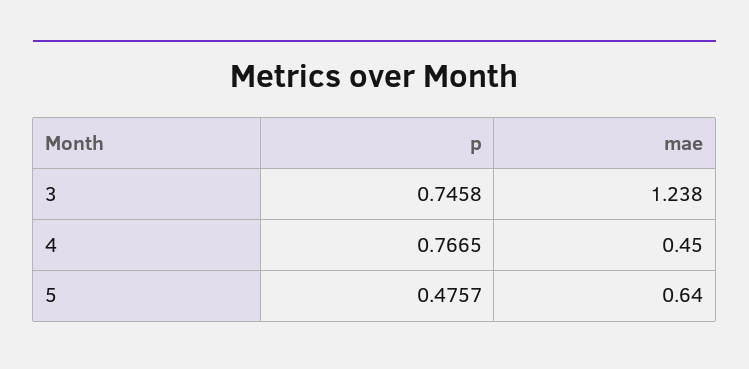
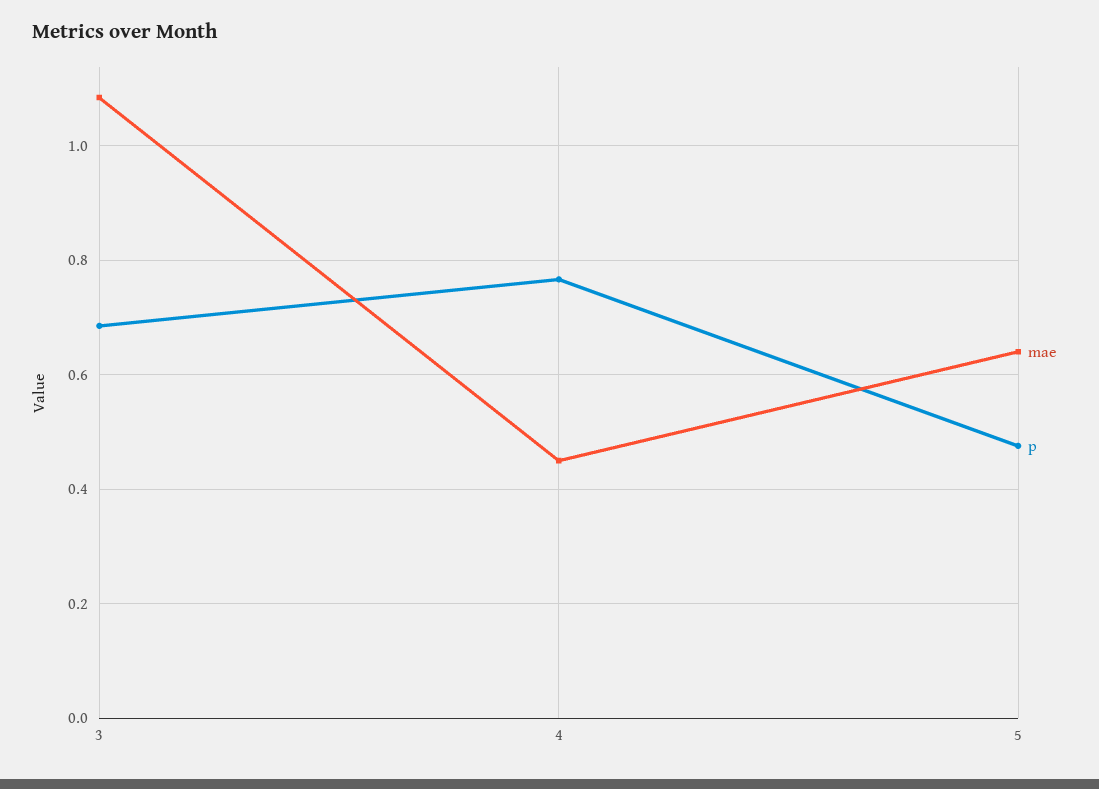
p, 3: 0.7458 -> 0.68
mae, 3: 1.238 -> 1.08

